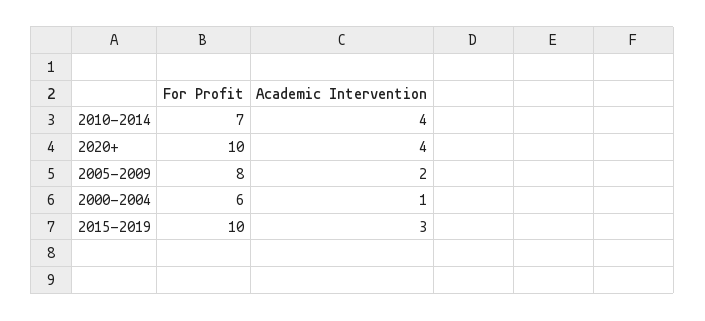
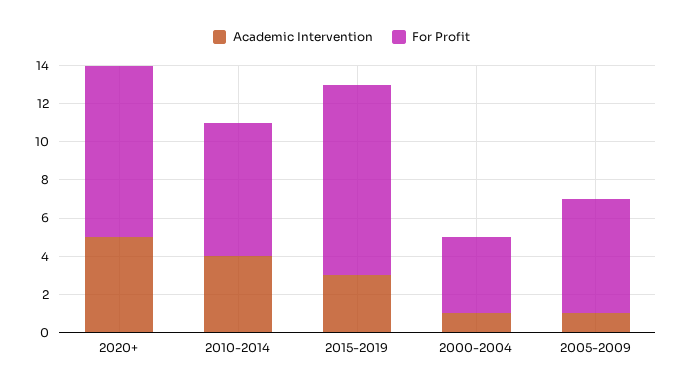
For Profit, 2020+: 10 -> 9
Academic Intervention, 2020+: 4 -> 5
For Profit, 2005-2009: 8 -> 6
Academic Intervention, 2005-2009: 2 -> 1
For Profit, 2000-2004: 6 -> 4

